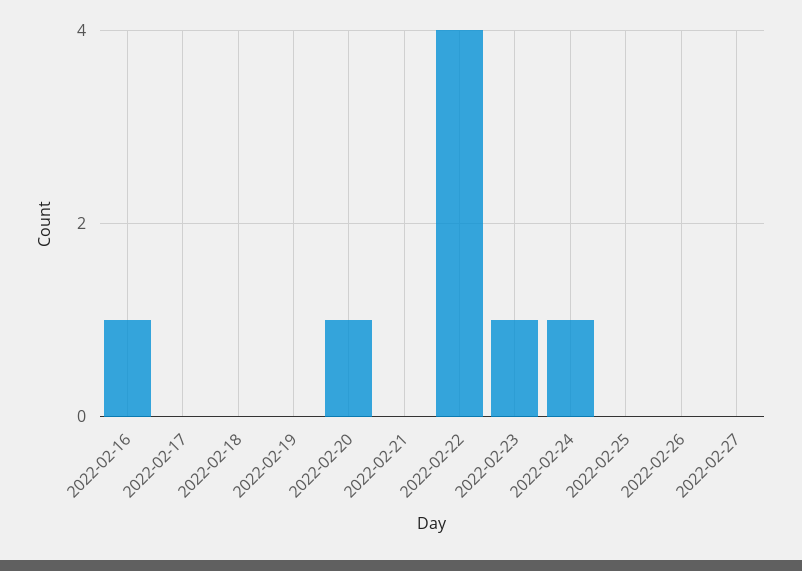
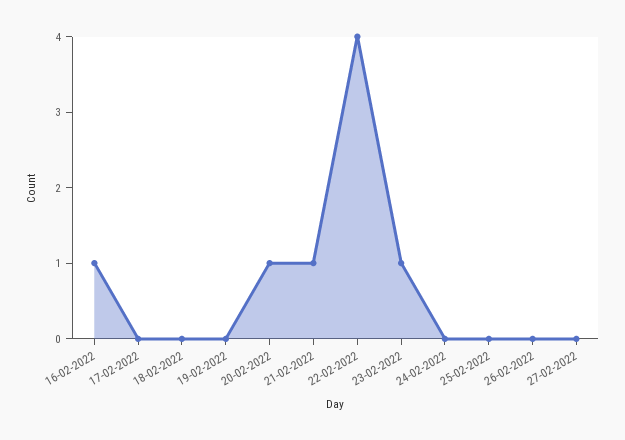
2022-02-21: 0 -> 1
2022-02-24: 1 -> 0

